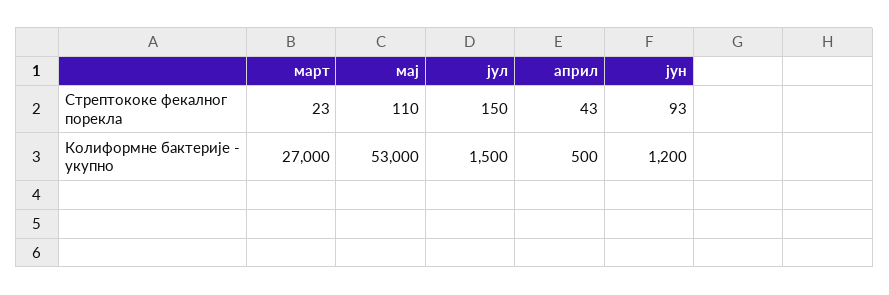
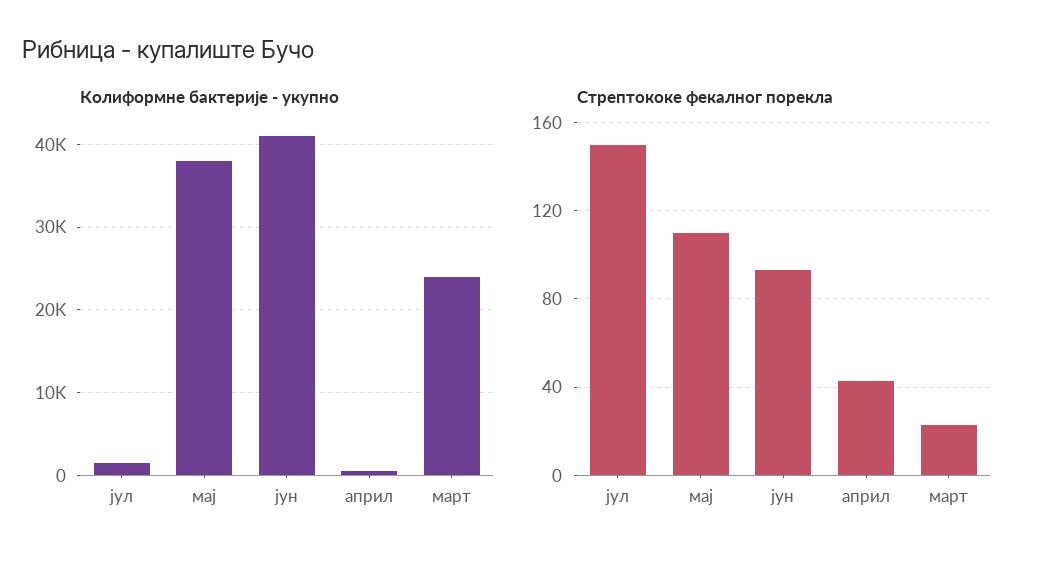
Колиформне бактерије - укупно, март: 27000 -> 24000
Колиформне бактерије - укупно, мај: 53000 -> 38000
Колиформне бактерије - укупно, јун: 1200 -> 41000

